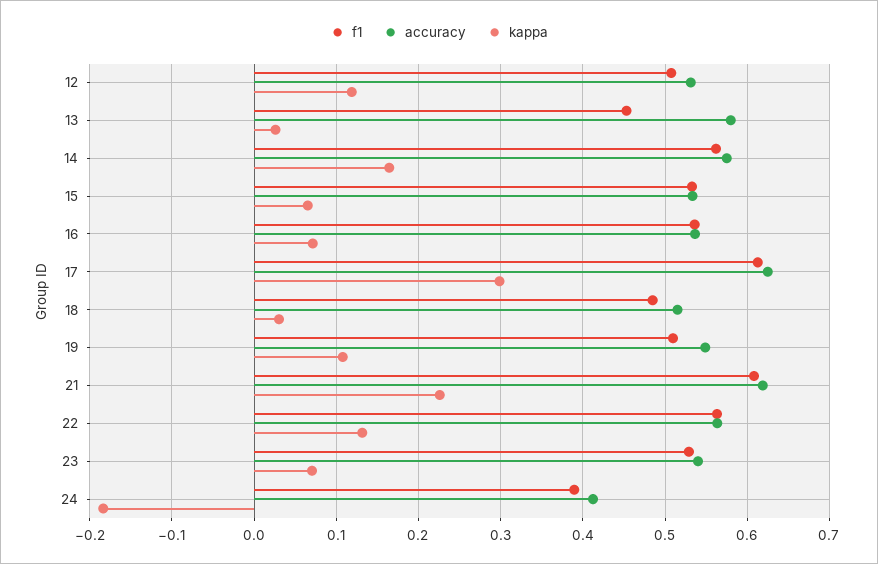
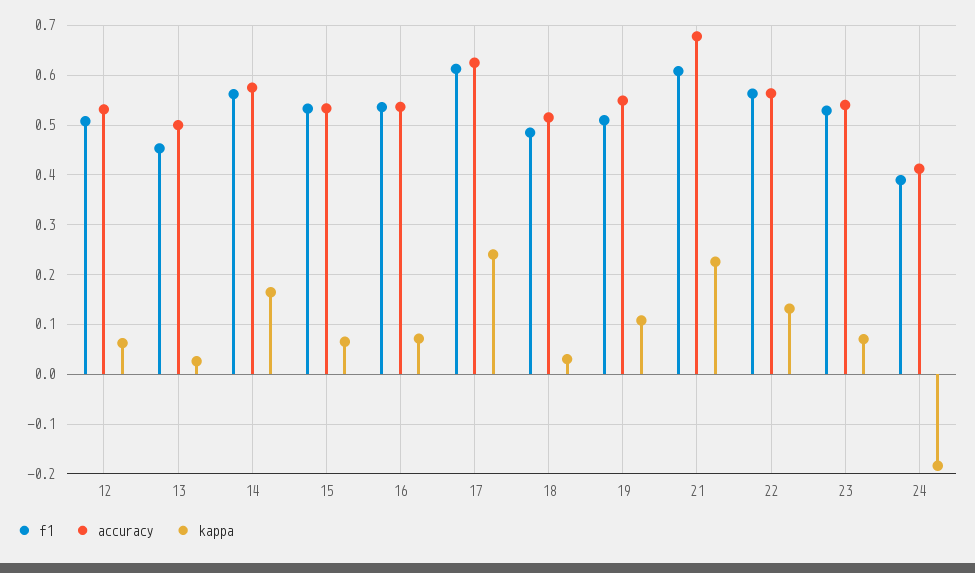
kappa, 12: 0.12 -> 0.06
accuracy, 13: 0.58 -> 0.5
kappa, 17: 0.3 -> 0.24
accuracy, 21: 0.62 -> 0.68

